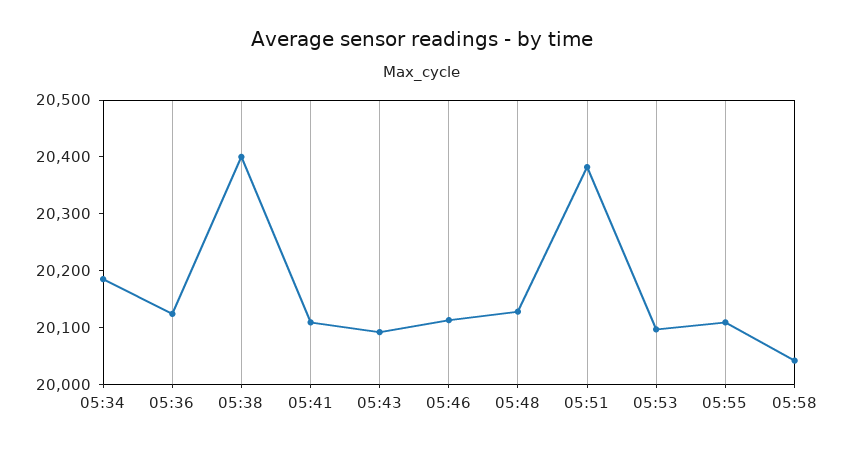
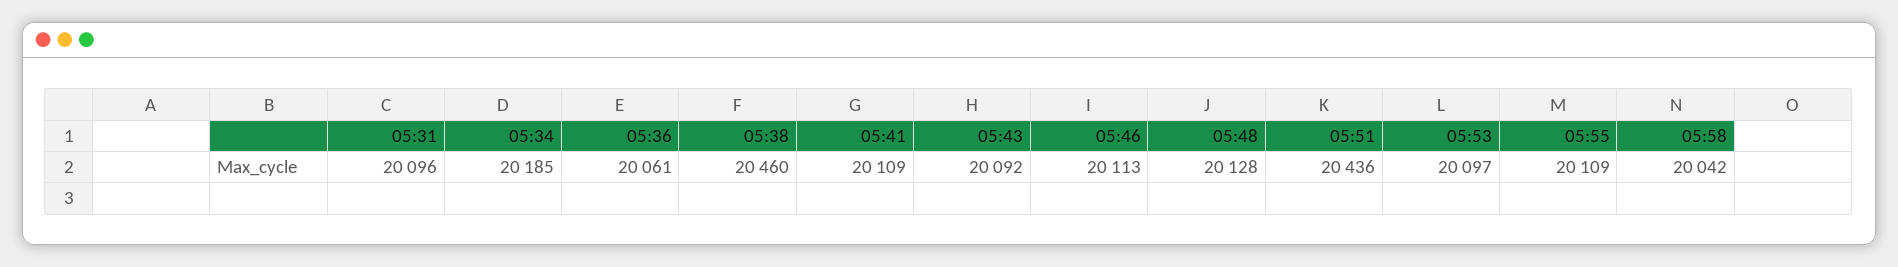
05:36: 20120 -> 20061
05:38: 20400 -> 20460
05:51: 20380 -> 20436
05:31: none -> 20096

